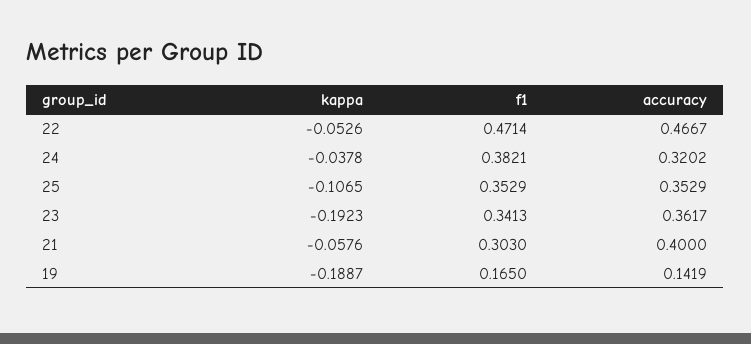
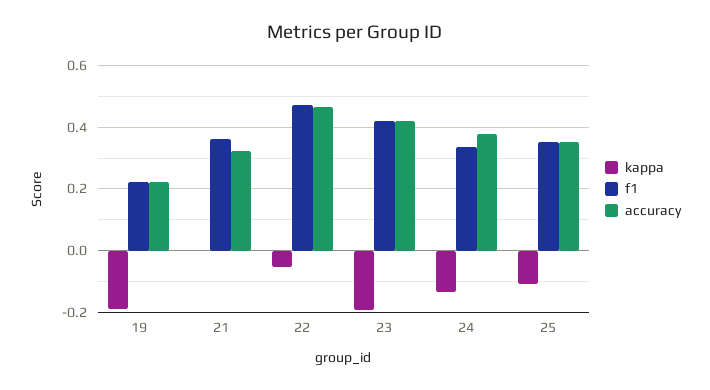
kappa, 24: -0.0378 -> -0.14
f1, 24: 0.3821 -> 0.34
accuracy, 24: 0.3202 -> 0.38
f1, 23: 0.3413 -> 0.42
accuracy, 23: 0.3617 -> 0.42
kappa, 21: -0.0576 -> 0
f1, 21: 0.303 -> 0.36
accuracy, 21: 0.4 -> 0.32
f1, 19: 0.165 -> 0.22
accuracy, 19: 0.1419 -> 0.22

